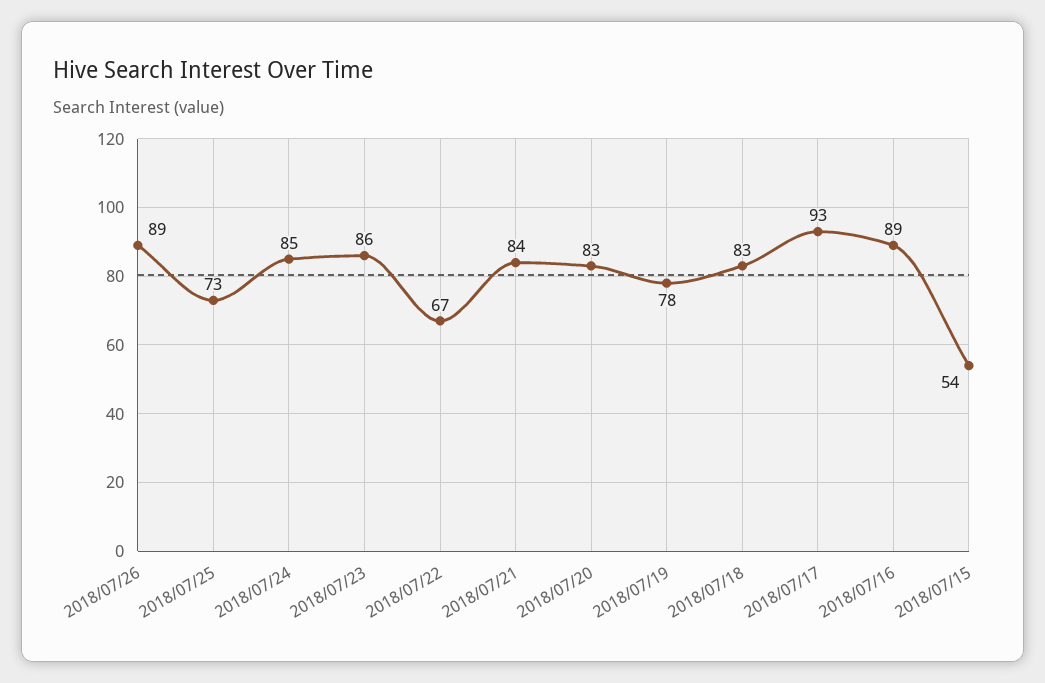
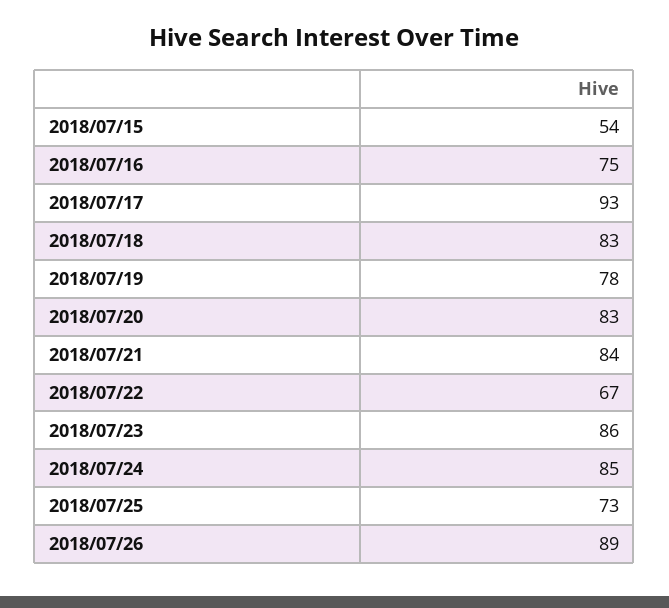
2018/07/16: 89 -> 75

